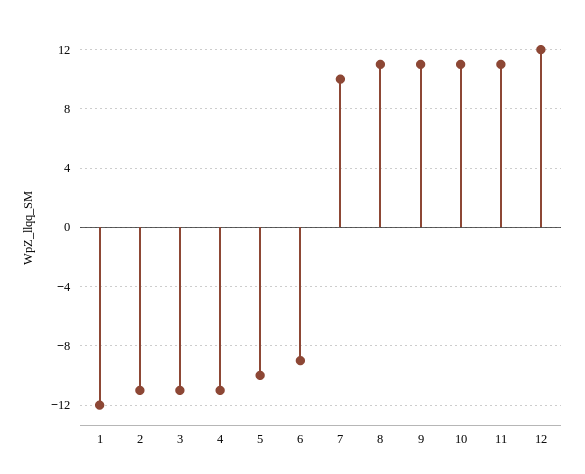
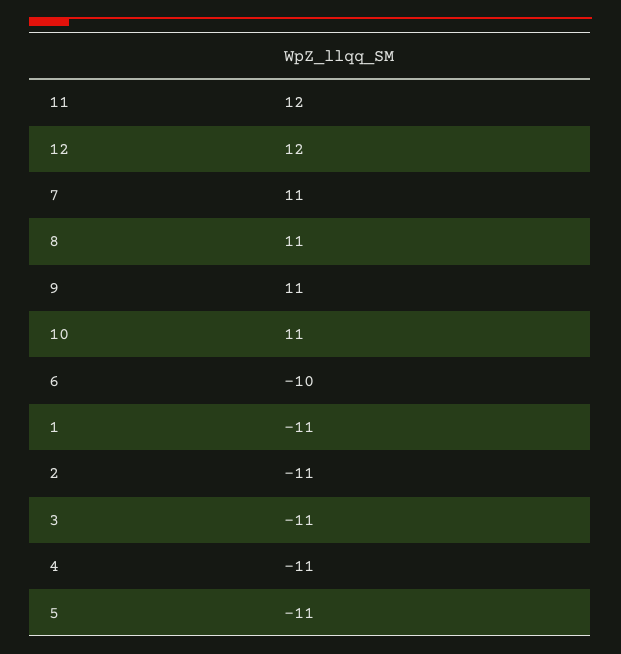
1: -12 -> -11
5: -10 -> -11
6: -9 -> -10
7: 10 -> 11
11: 11 -> 12

